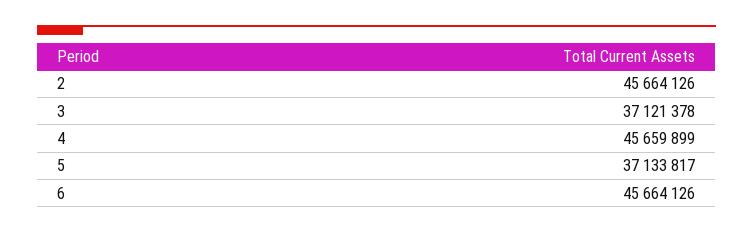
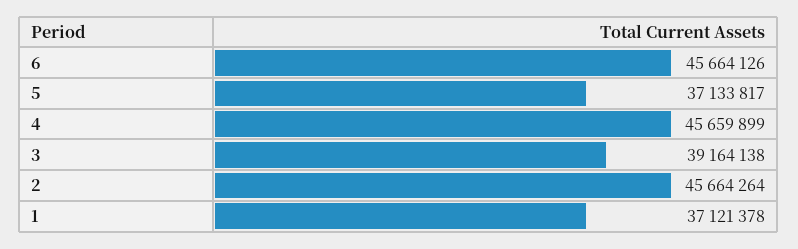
2: 45664126 -> 45664264
3: 37121378 -> 39164138
1: none -> 37121378

